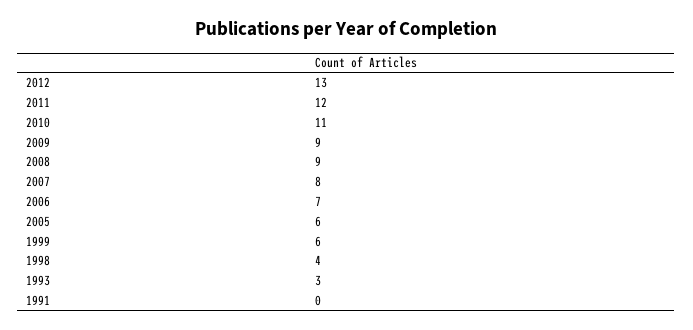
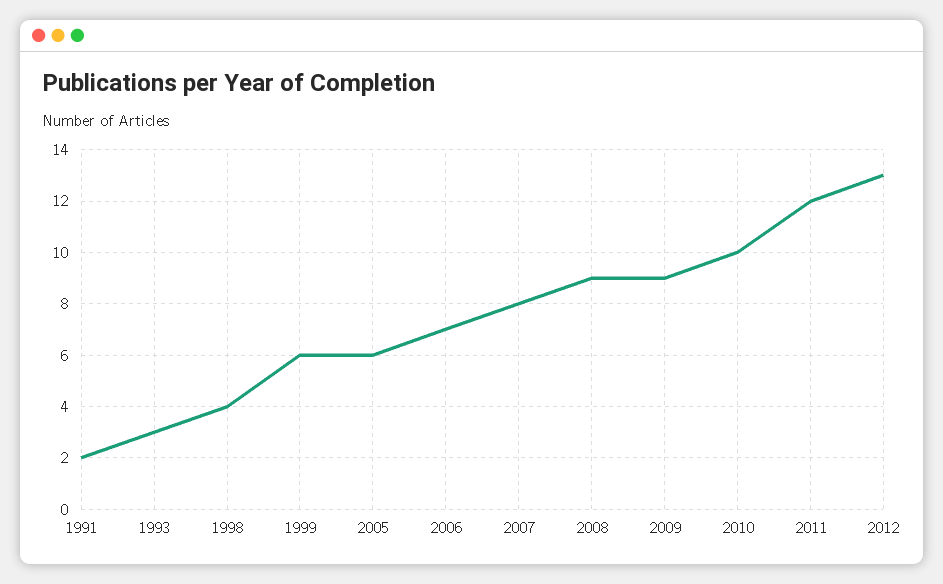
2010: 11 -> 10
1991: 0 -> 2

